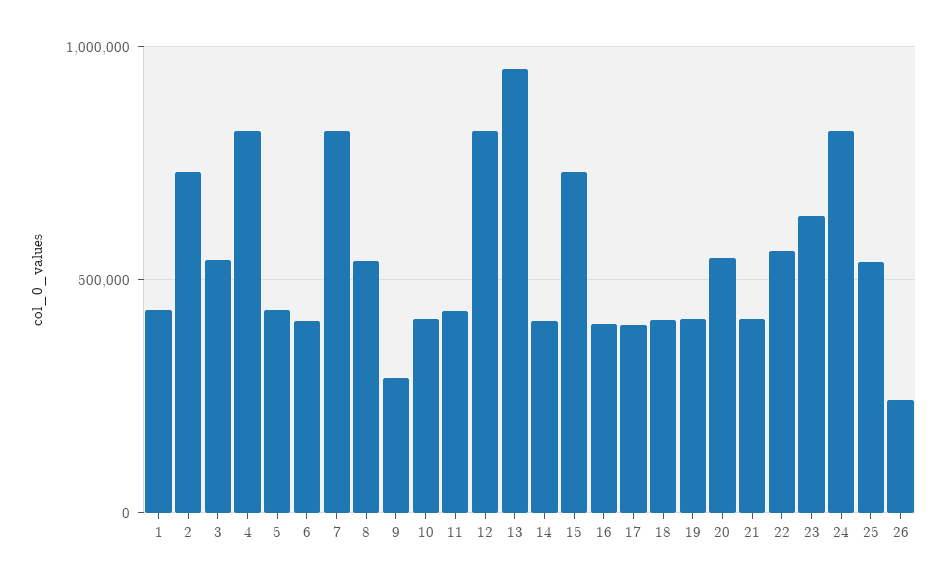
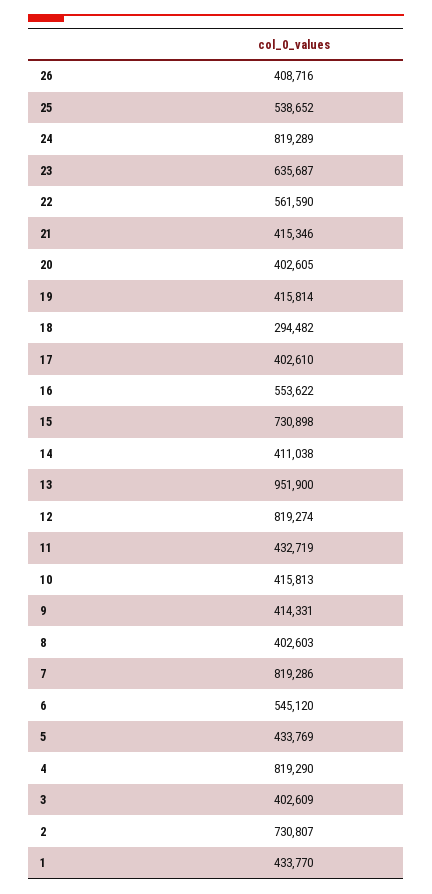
3: 550000 -> 402609
6: 400000 -> 545120
8: 550000 -> 402603
9: 300000 -> 414331
16: 400000 -> 553622
18: 400000 -> 294482
20: 550000 -> 402605
26: 250000 -> 408716

